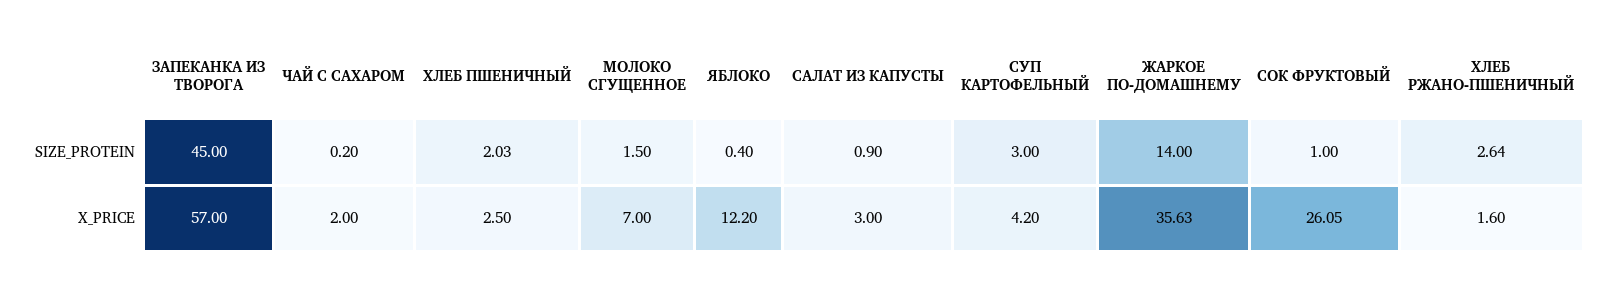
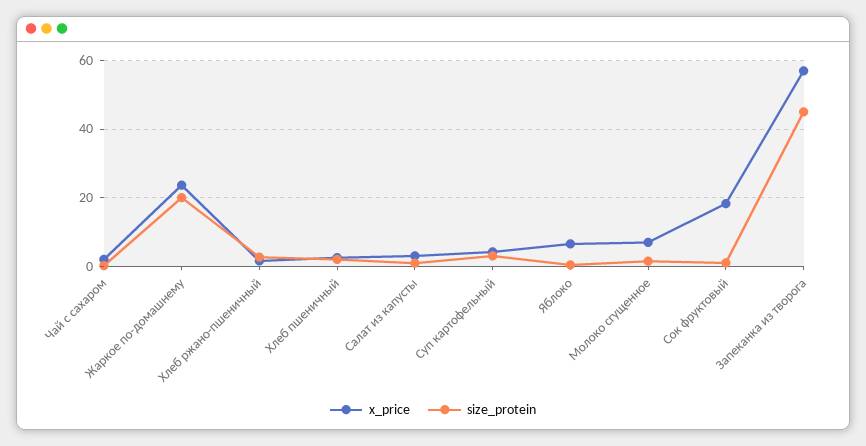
SIZE_PROTEIN, ЖАРКОЕ ПО-ДОМАШНЕМУ: 14 -> 20
X_PRICE, ЯБЛОКО: 12.2 -> 6
X_PRICE, ЖАРКОЕ ПО-ДОМАШНЕМУ: 35.63 -> 24
X_PRICE, СОК ФРУКТОВЫЙ: 26.05 -> 18

